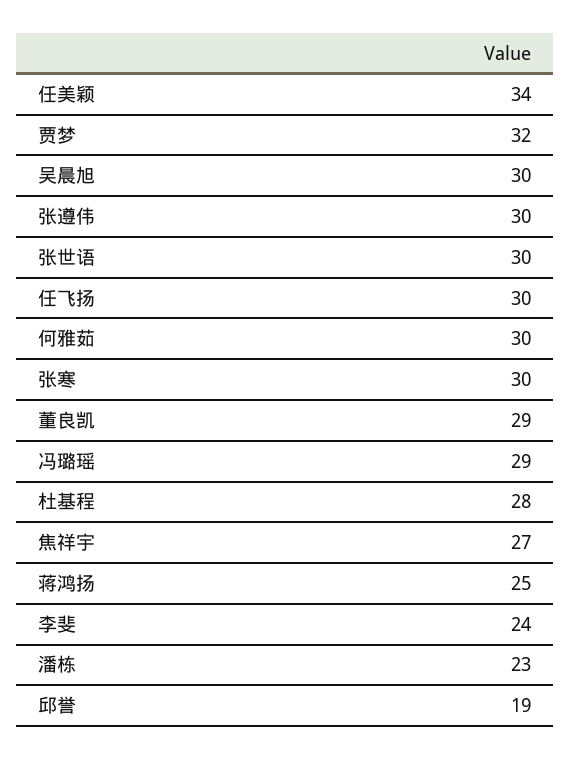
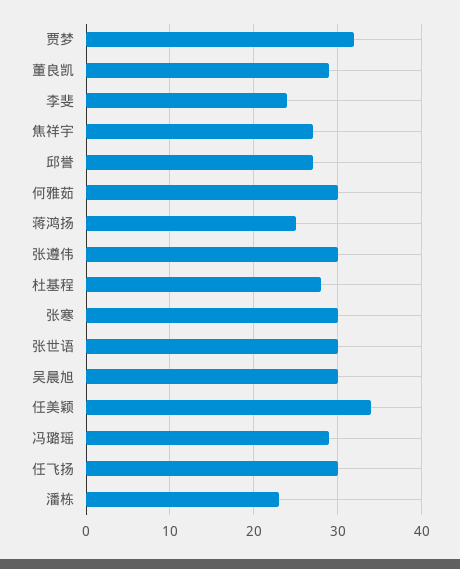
邱誉: 19 -> 27

